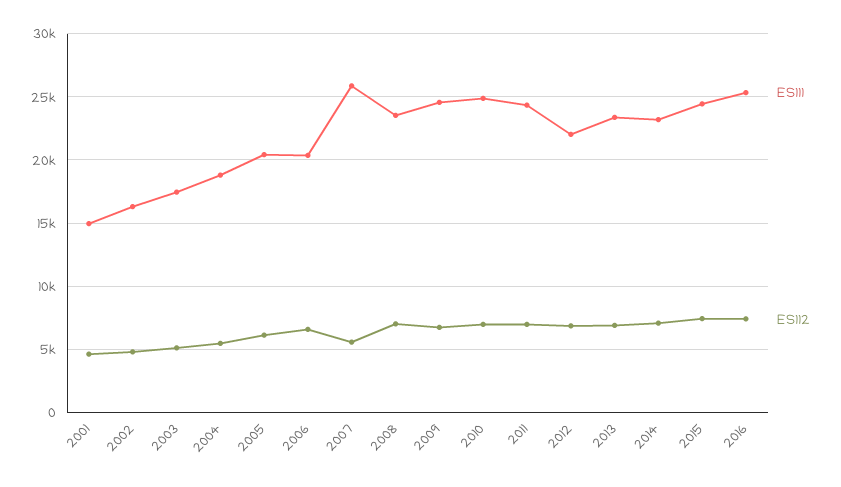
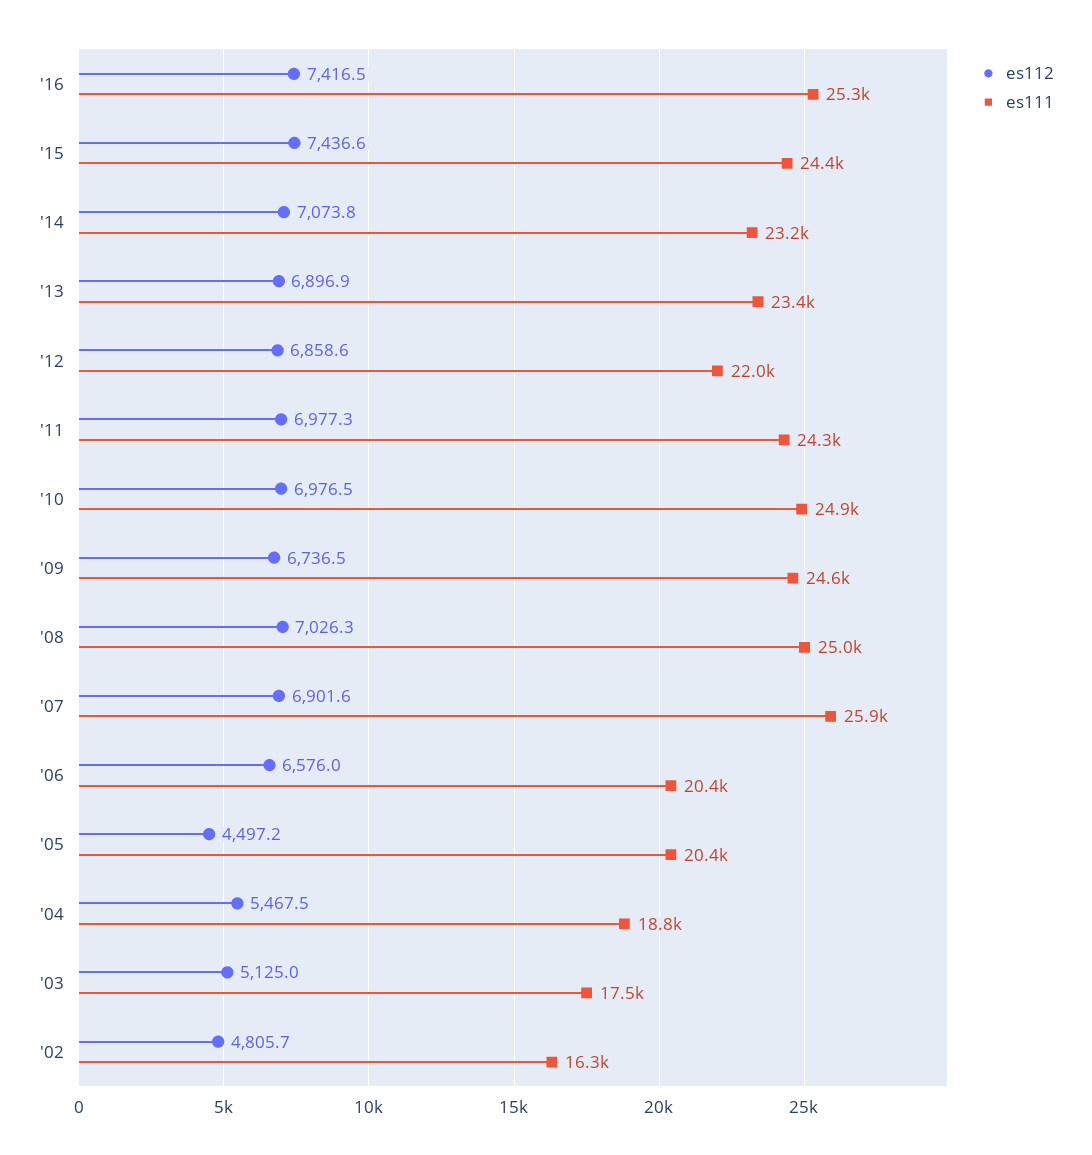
ES111, 2001: 15000 -> none
ES112, 2001: 4500 -> none
ES112, 2005: 6000 -> 4497.2
ES112, 2007: 5500 -> 6901.6
ES111, 2008: 23500 -> 25000

